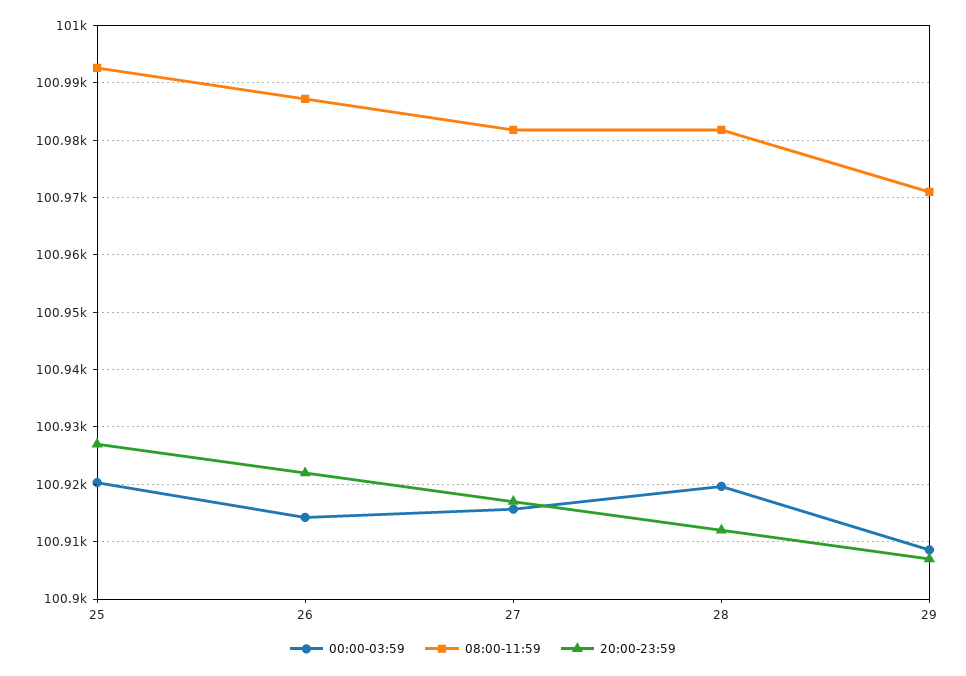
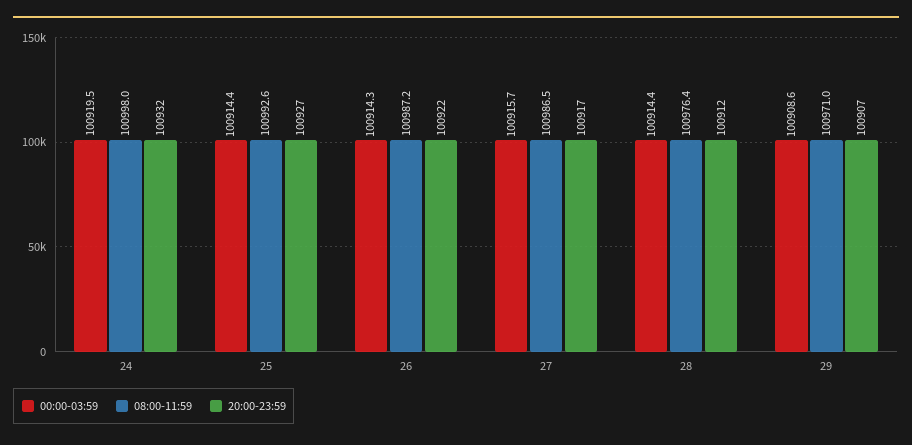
00:00-03:59, 25: 100920 -> 100914.4
08:00-11:59, 27: 100982 -> 100986.5
00:00-03:59, 28: 100920 -> 100914.4
08:00-11:59, 28: 100982 -> 100976.4
00:00-03:59, 24: none -> 100919.5
08:00-11:59, 24: none -> 100998
20:00-23:59, 24: none -> 100932

